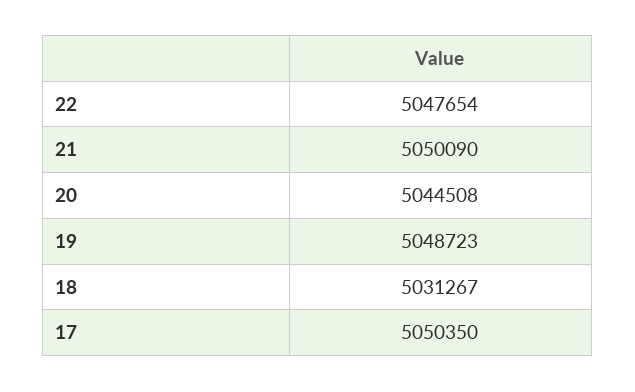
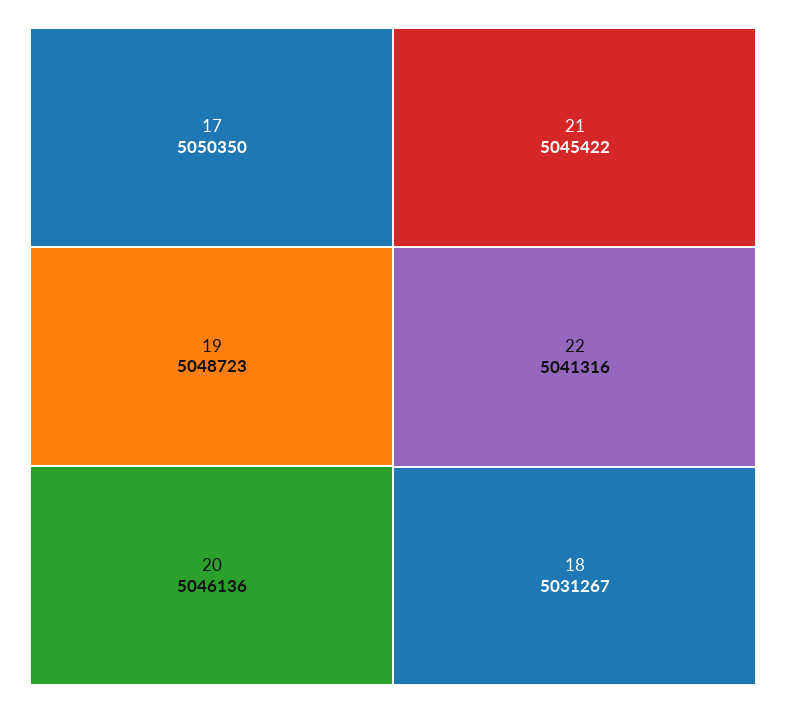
22: 5047654 -> 5041316
21: 5050090 -> 5045422
20: 5044508 -> 5046136

